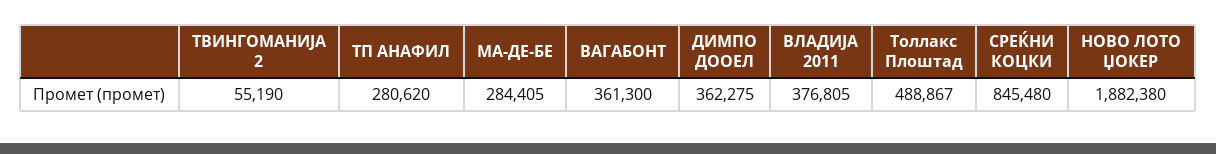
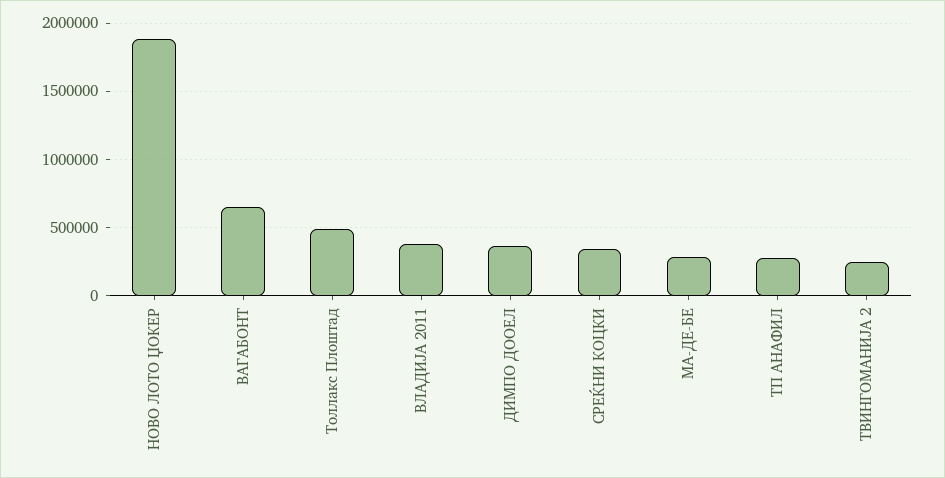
ТВИНГОМАНИЈА 2: 55190 -> 250000
ВАГАБОНТ: 361300 -> 650000
СРЕЌНИ КОЦКИ: 845480 -> 350000

